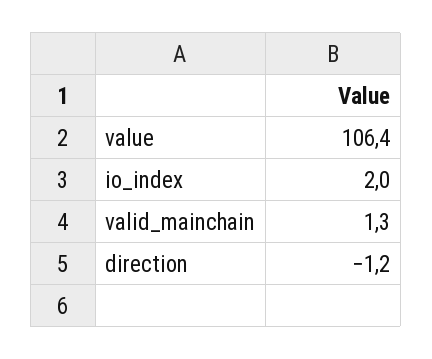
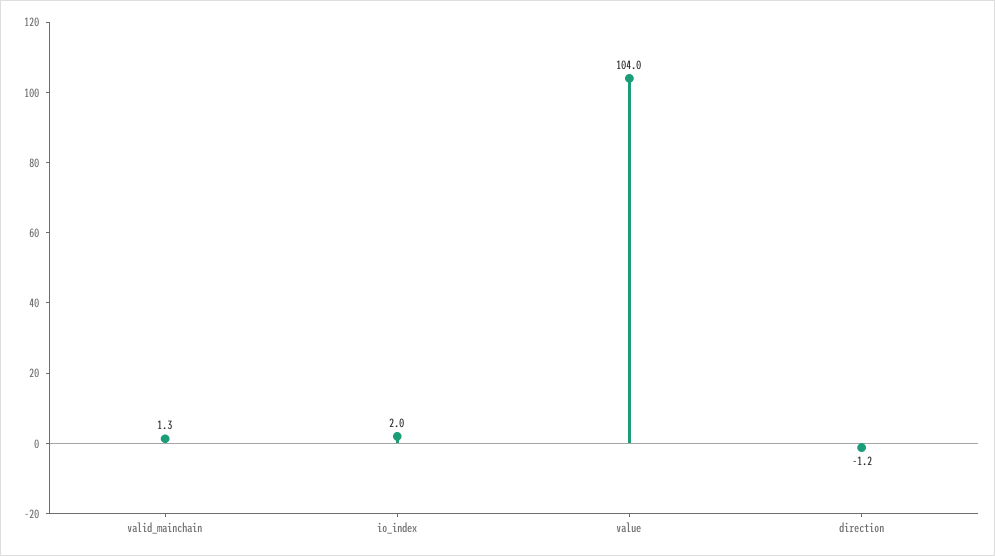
value: 106.4 -> 104

